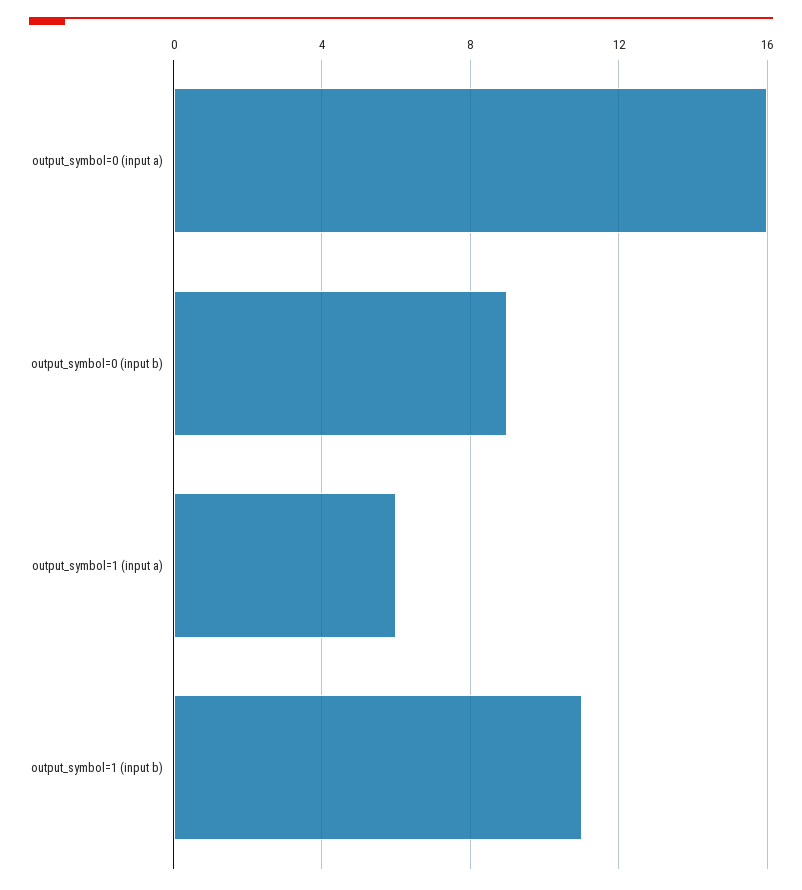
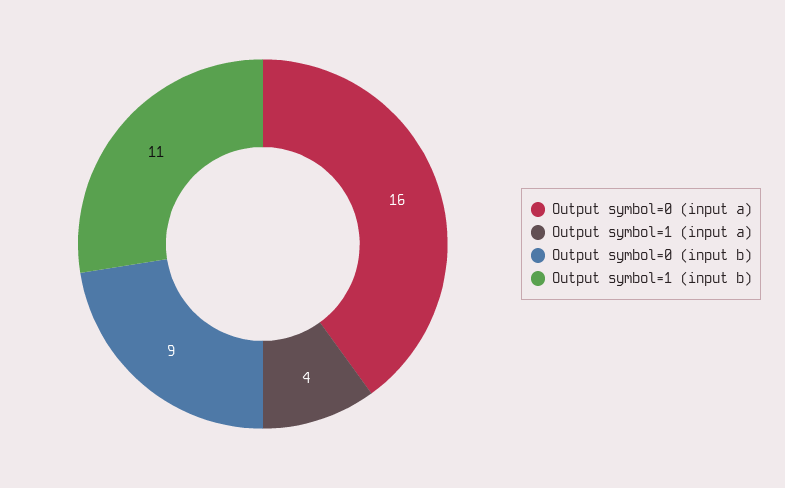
output_symbol=1 (input a): 6 -> 4

